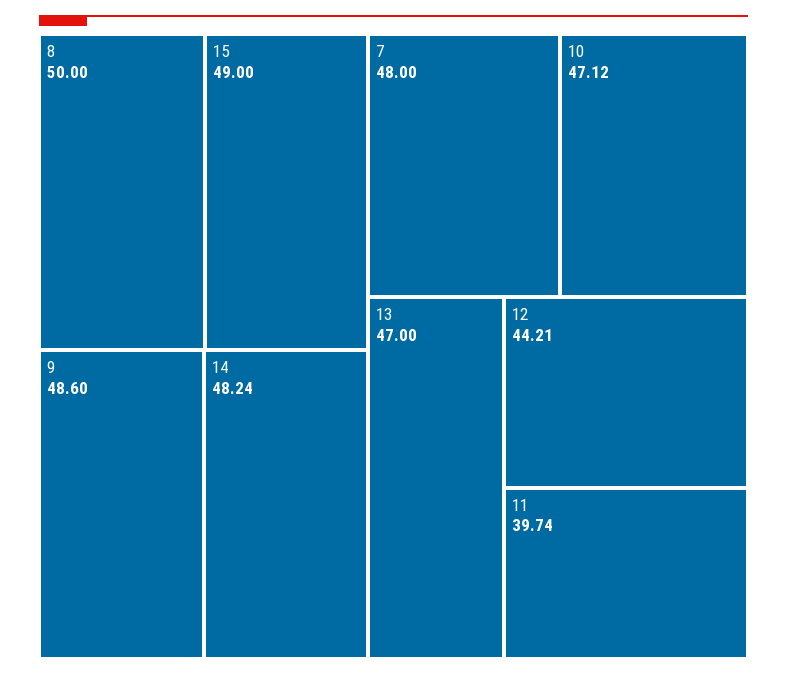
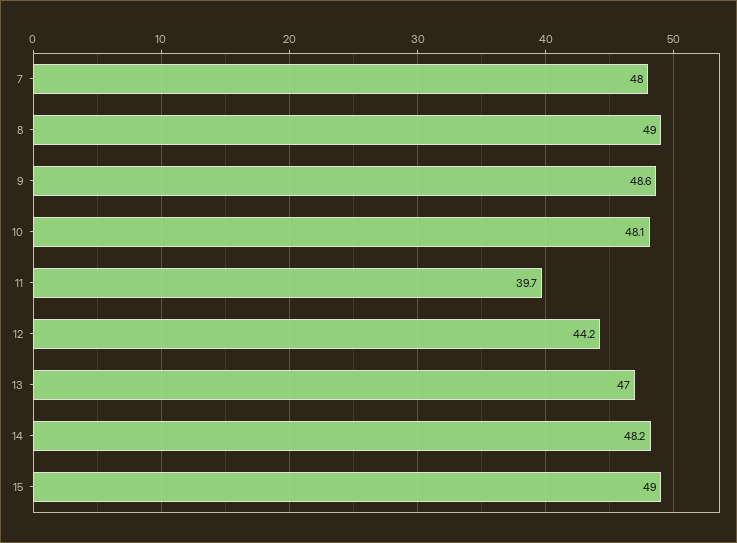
8: 50 -> 49
10: 47.12 -> 48.1

